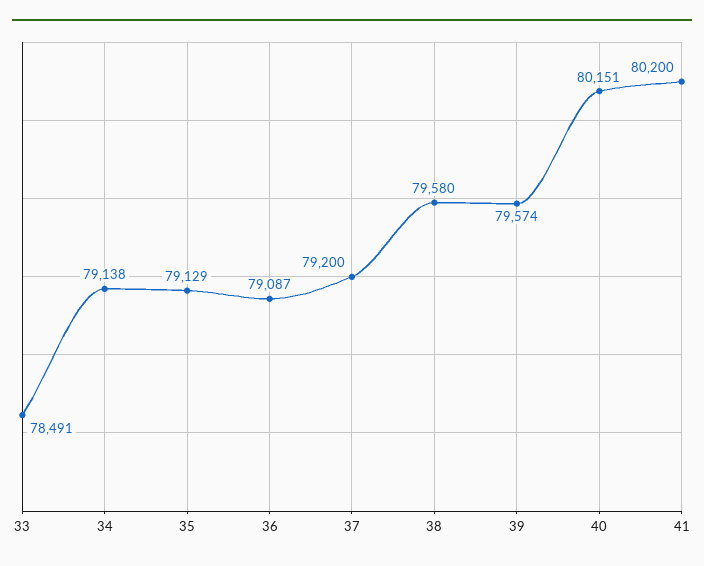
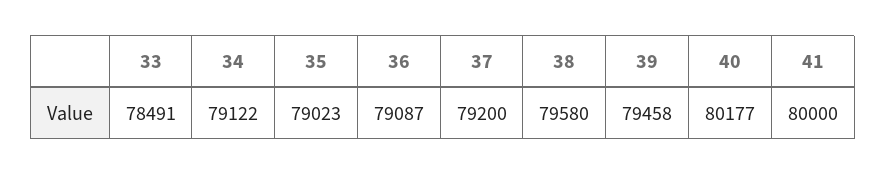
34: 79138 -> 79122
35: 79129 -> 79023
39: 79574 -> 79458
40: 80151 -> 80177
41: 80200 -> 80000

